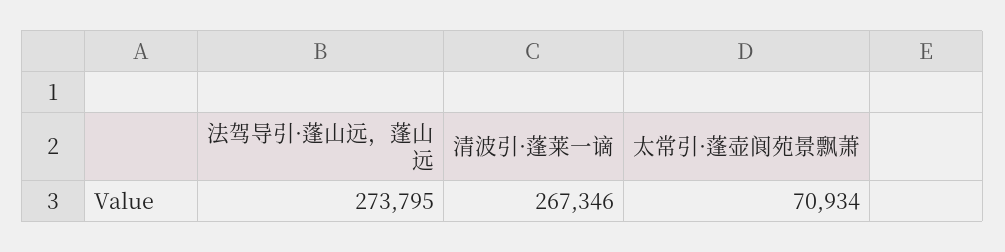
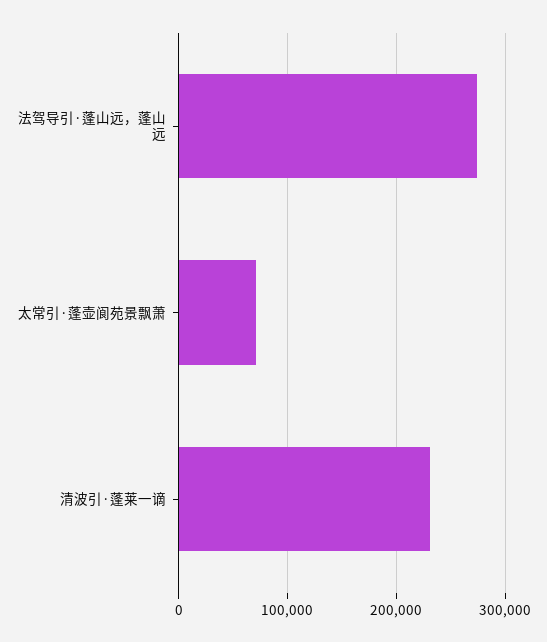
清波引·蓬莱一谪: 267346 -> 230000

